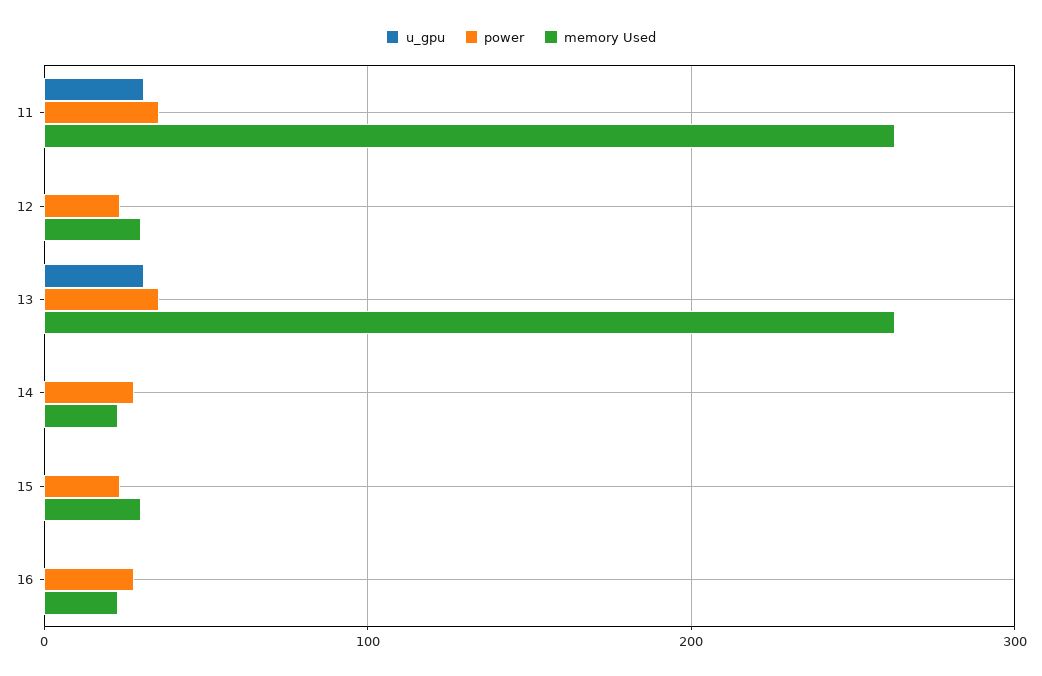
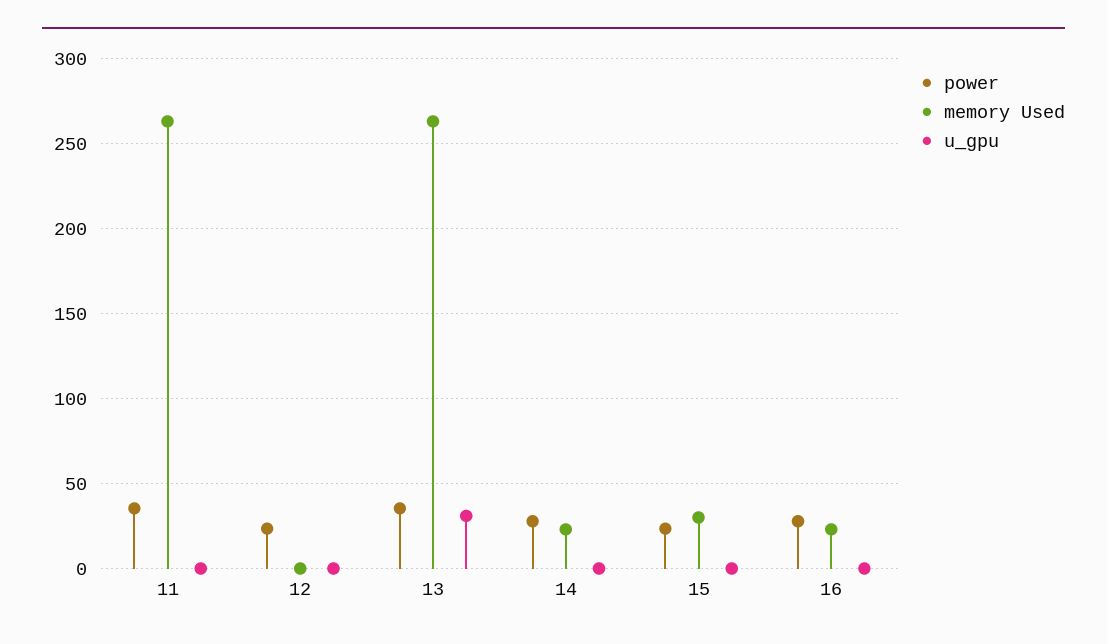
u_gpu, 11: 30 -> 0
memory Used, 12: 30 -> 0

